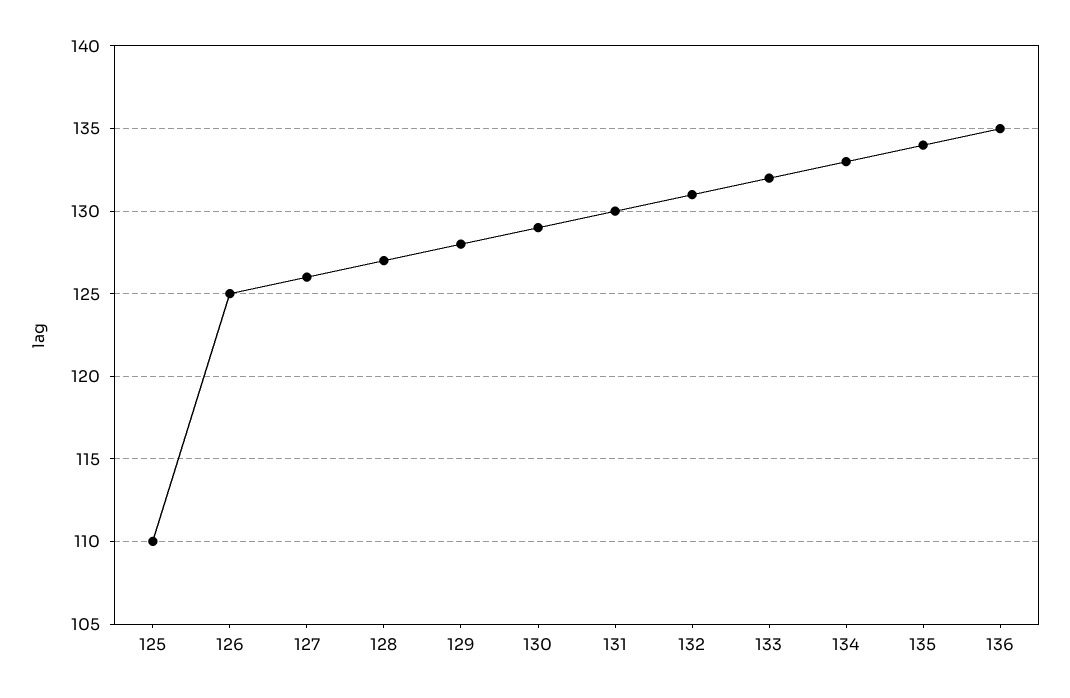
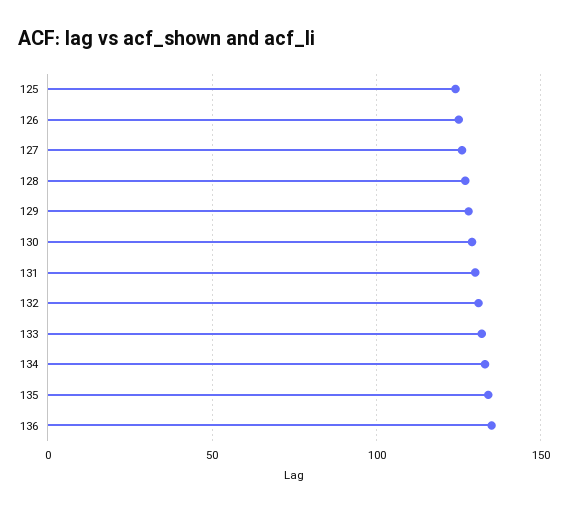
125: 110 -> 125

